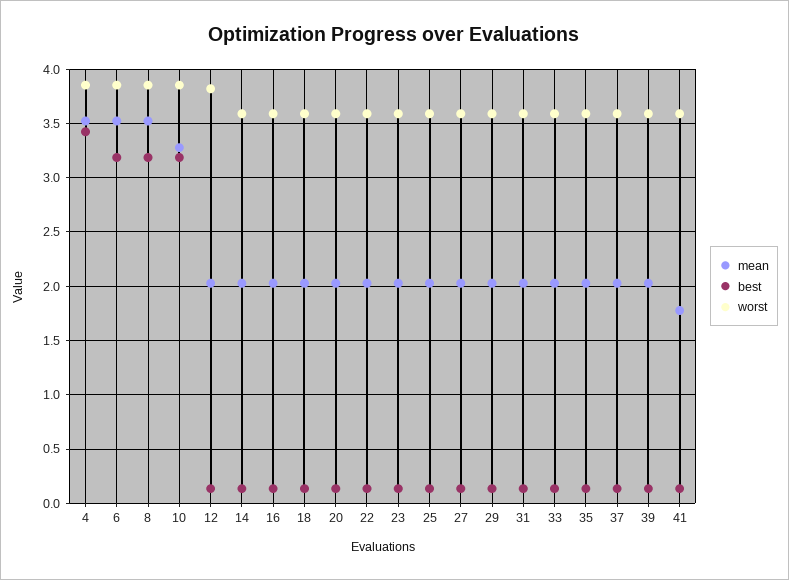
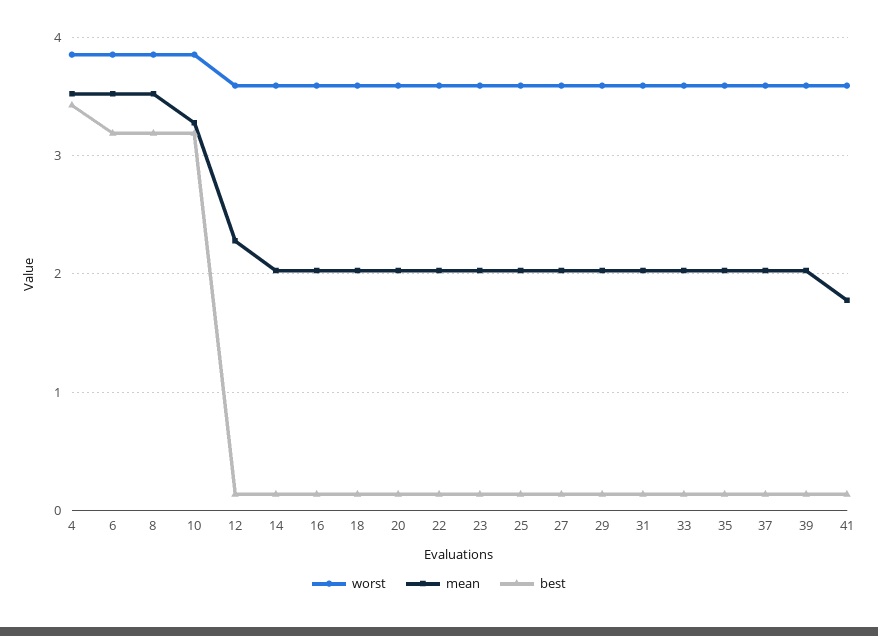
mean, 12: 2 -> 2.3
worst, 12: 3.8 -> 3.6

